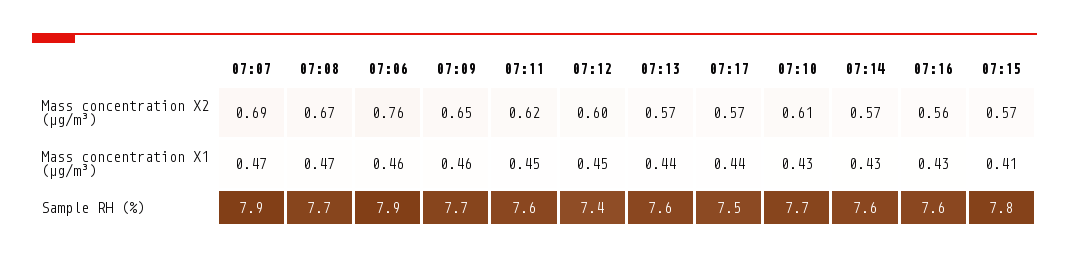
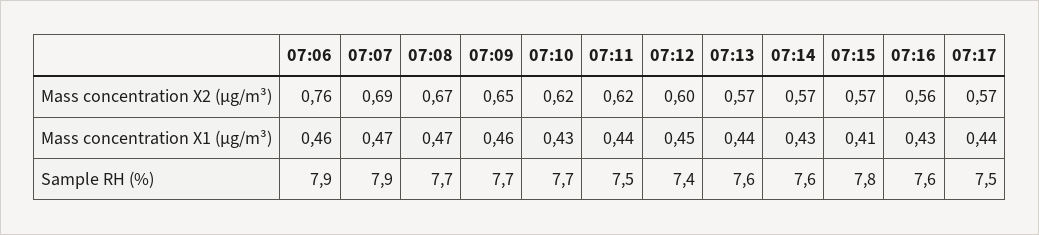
07:10, Mass concentration X2 (μg/m³): 0.61 -> 0.62
07:11, Mass concentration X1 (μg/m³): 0.45 -> 0.44
07:11, Sample RH (%): 7.6 -> 7.5

